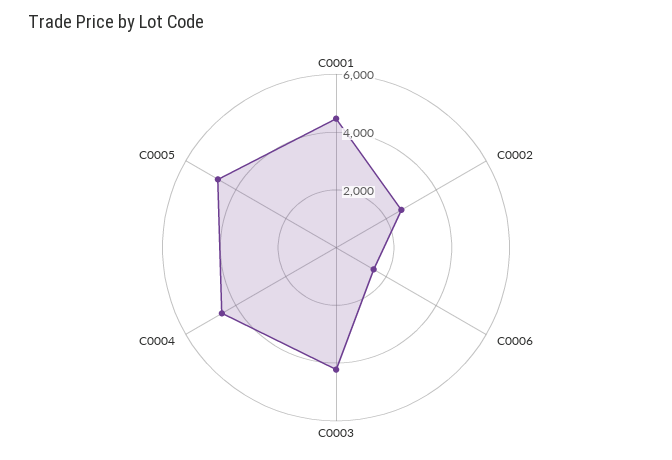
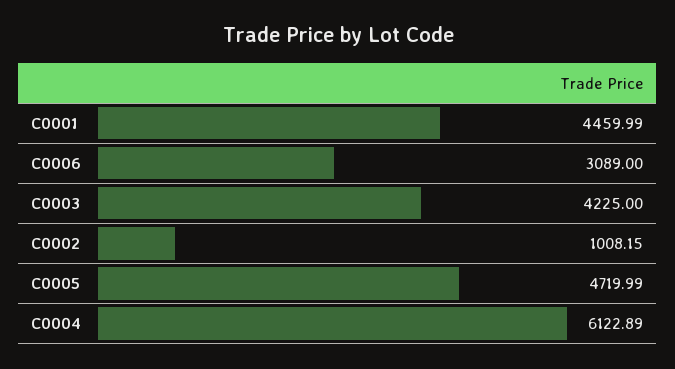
C0002: 2500 -> 1008.15
C0006: 1500 -> 3089
C0004: 4500 -> 6122.89

